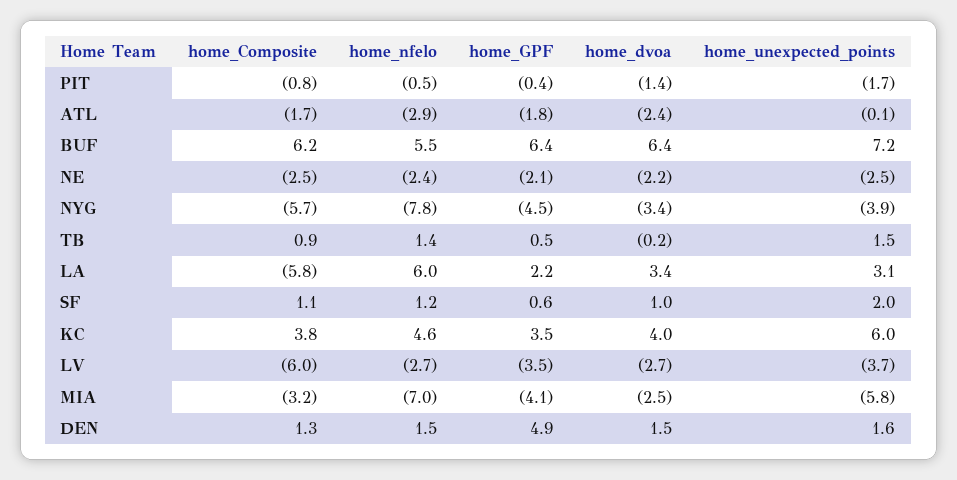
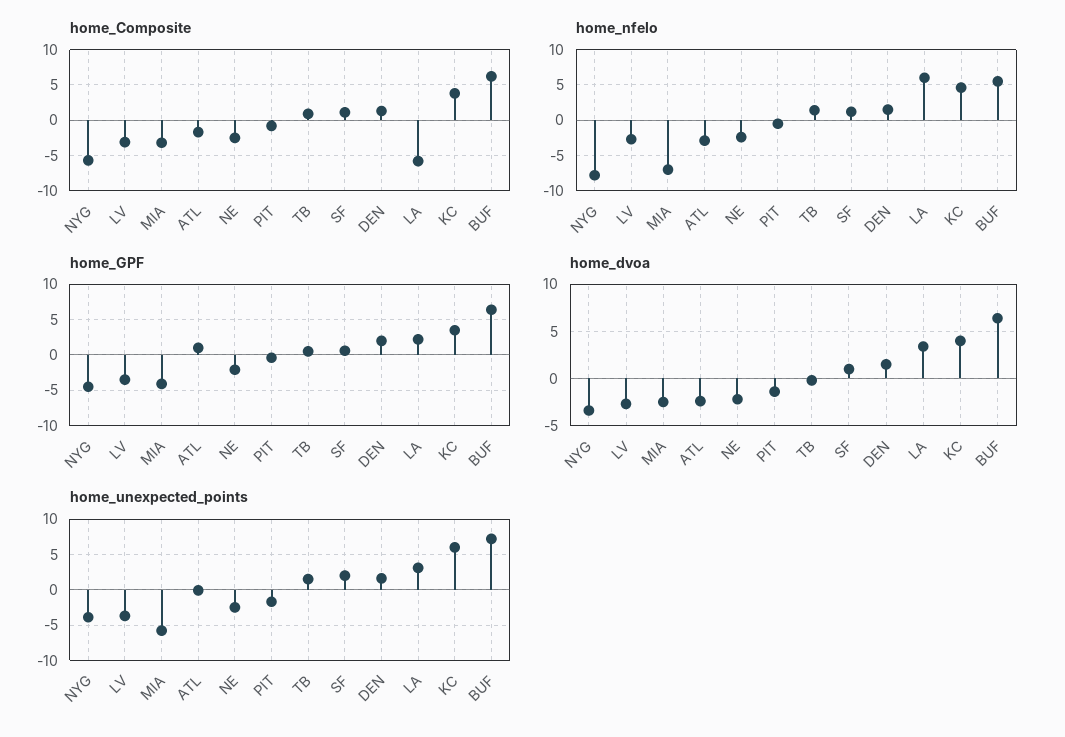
home_GPF, ATL: -1.8 -> 1
home_Composite, LV: -6 -> -3
home_GPF, DEN: 4.9 -> 2

